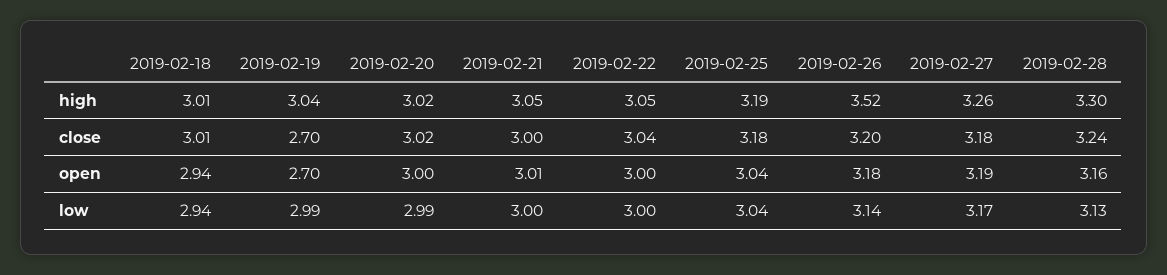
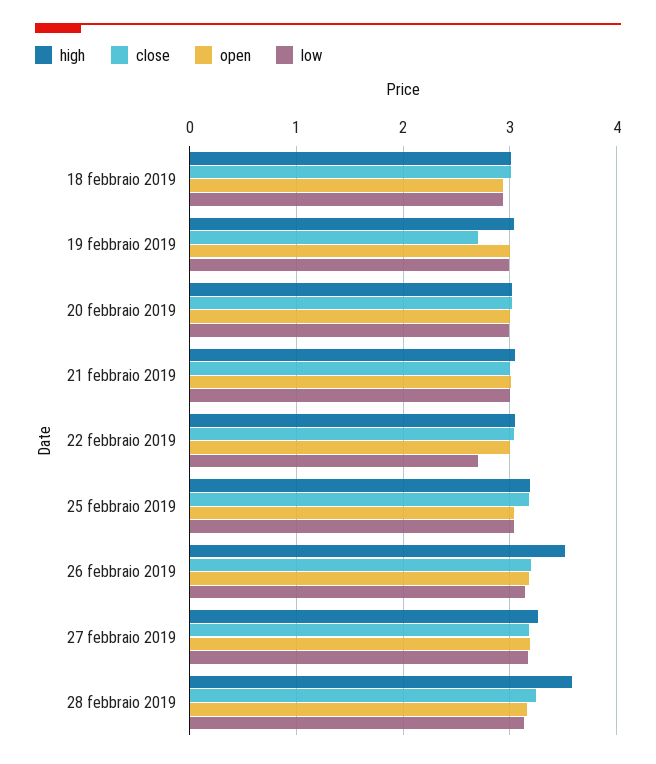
high, 2019-02-28: 3.3 -> 3.6
open, 2019-02-19: 2.7 -> 3
low, 2019-02-22: 3 -> 2.7

